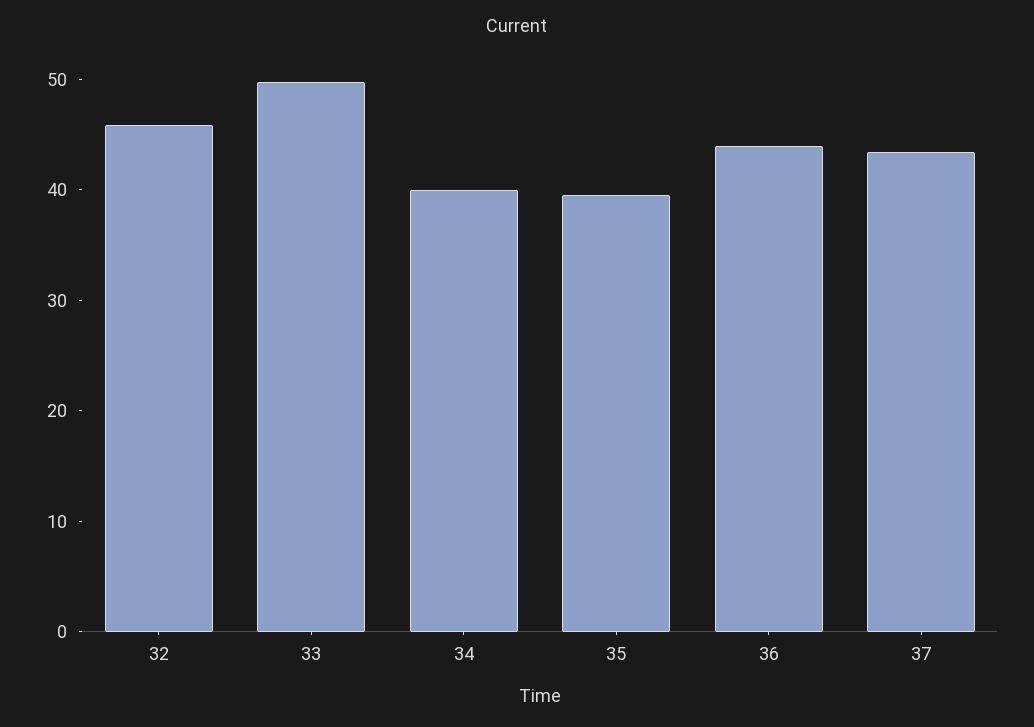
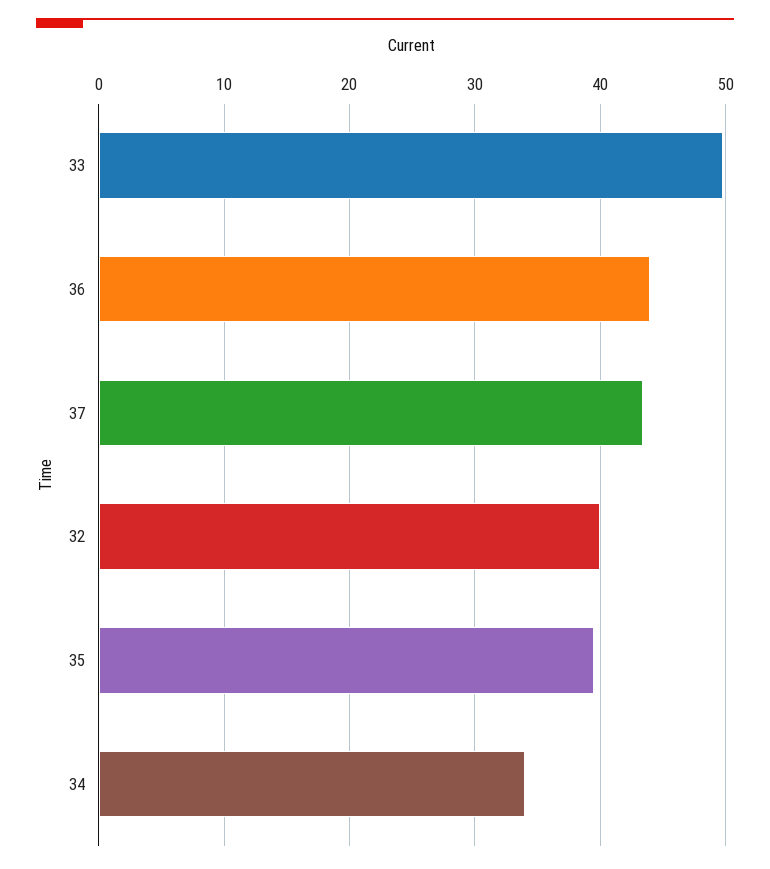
32: 46 -> 40
34: 40 -> 34

